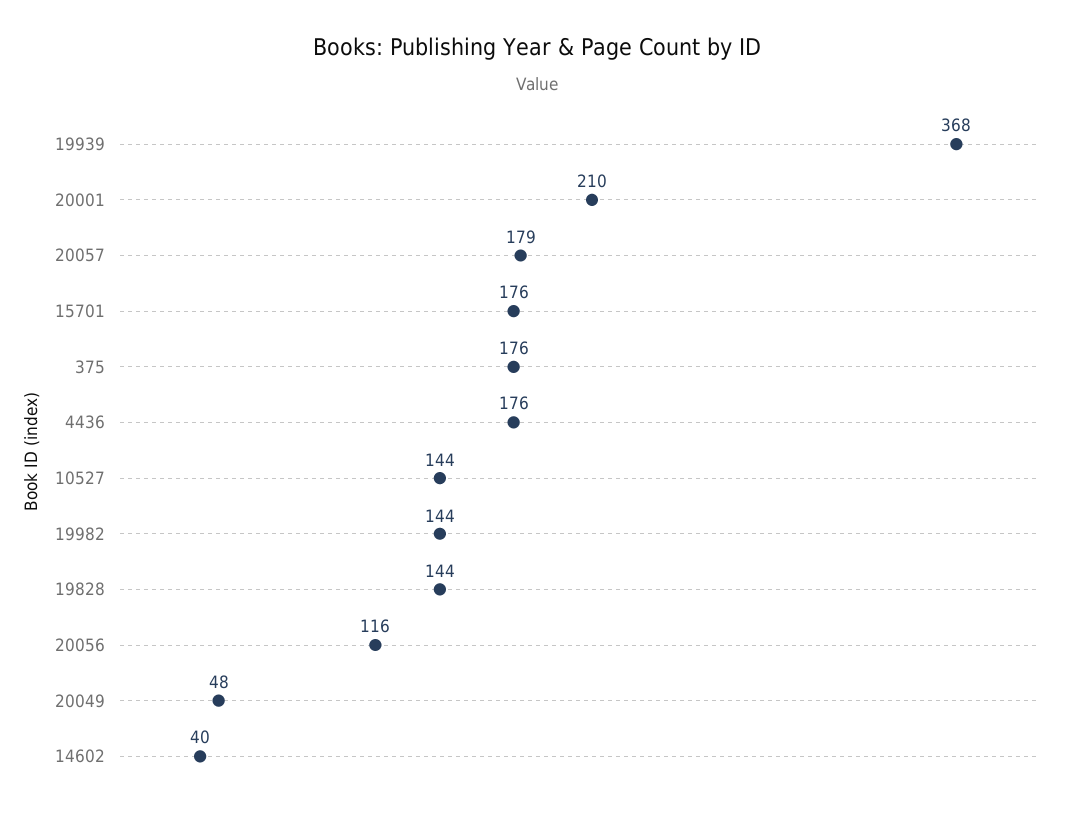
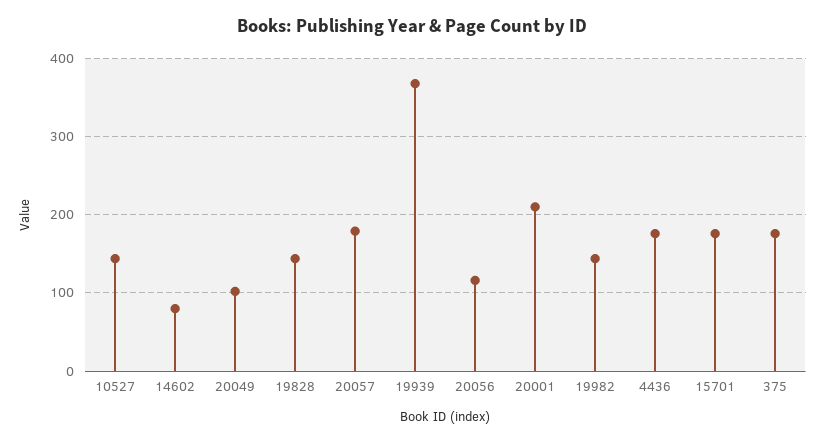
20049: 48 -> 100
14602: 40 -> 80

